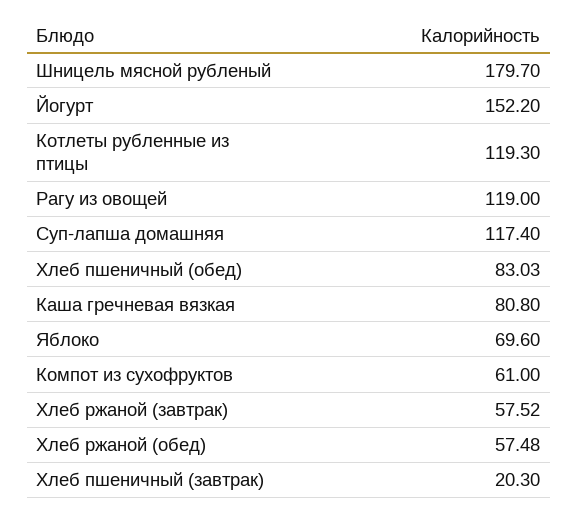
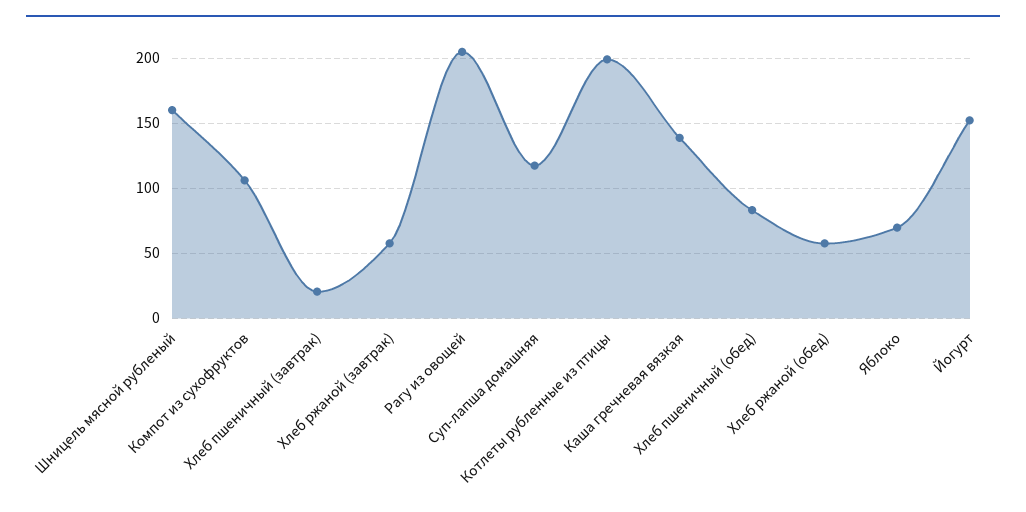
Шницель мясной рубленый: 179.7 -> 160
Котлеты рубленные из птицы: 119.3 -> 200
Рагу из овощей: 119 -> 205
Каша гречневая вязкая: 80.8 -> 140
Компот из сухофруктов: 61 -> 105

